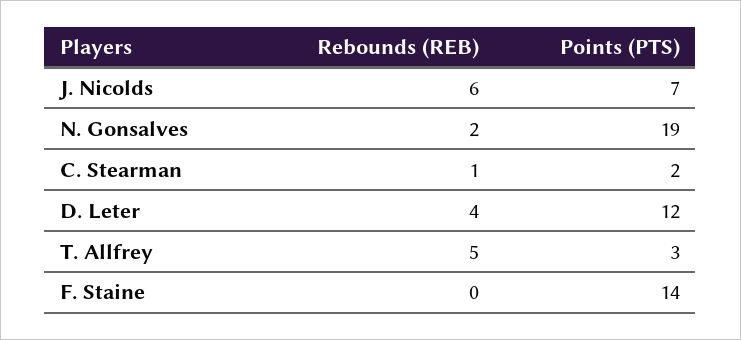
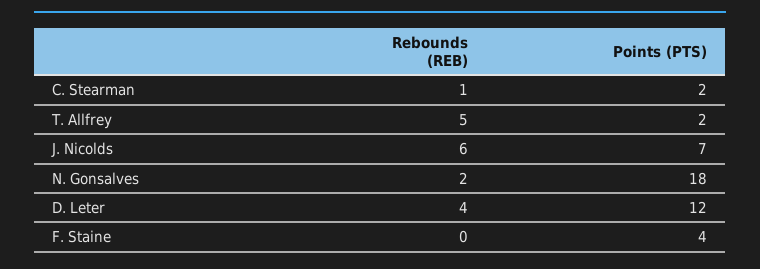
Points (PTS), N. Gonsalves: 19 -> 18
Points (PTS), T. Allfrey: 3 -> 2
Points (PTS), F. Staine: 14 -> 4

